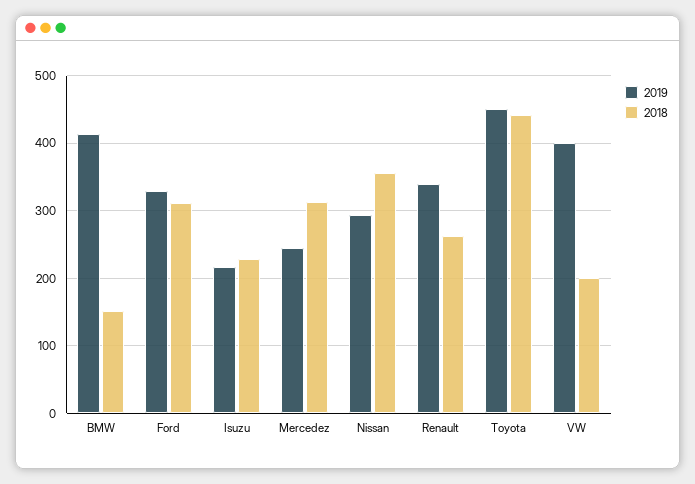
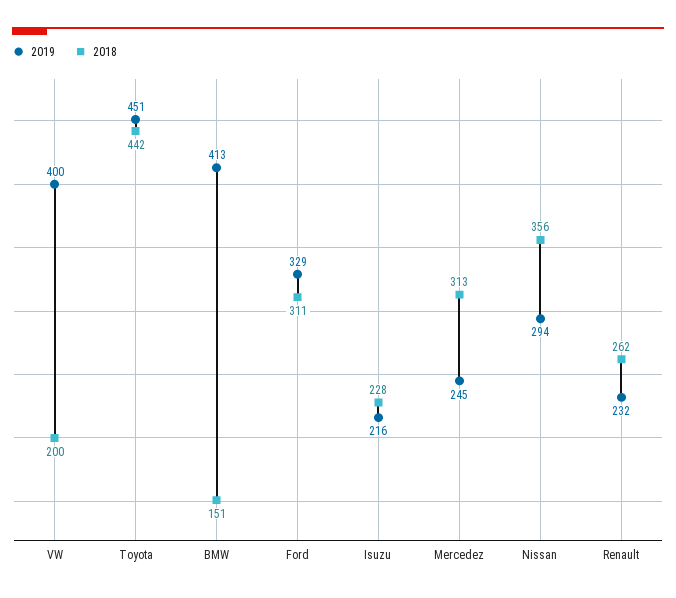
2019, Renault: 340 -> 232

